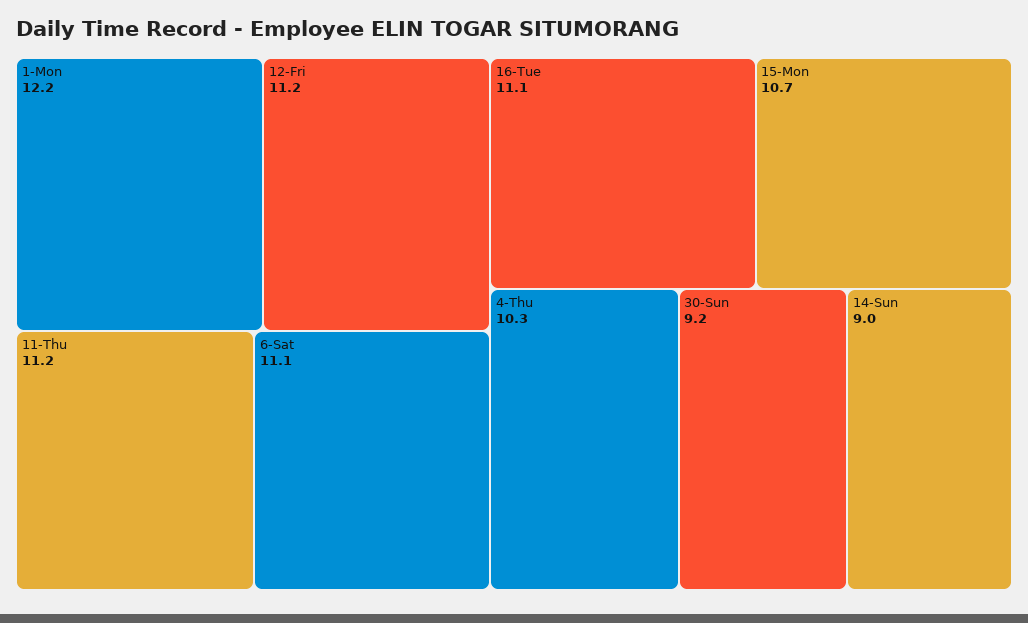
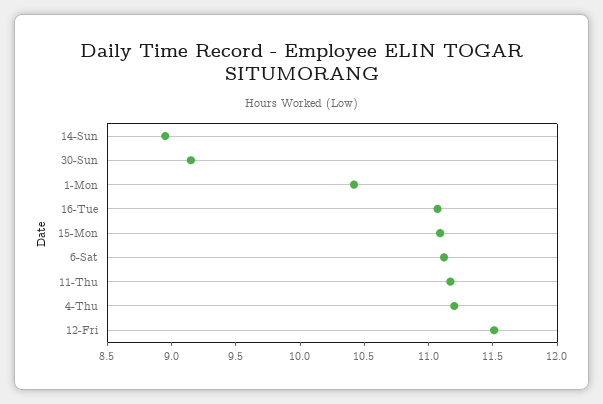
1-Mon: 12.2 -> 10.4
12-Fri: 11.2 -> 11.5
15-Mon: 10.7 -> 11.1
4-Thu: 10.3 -> 11.2

